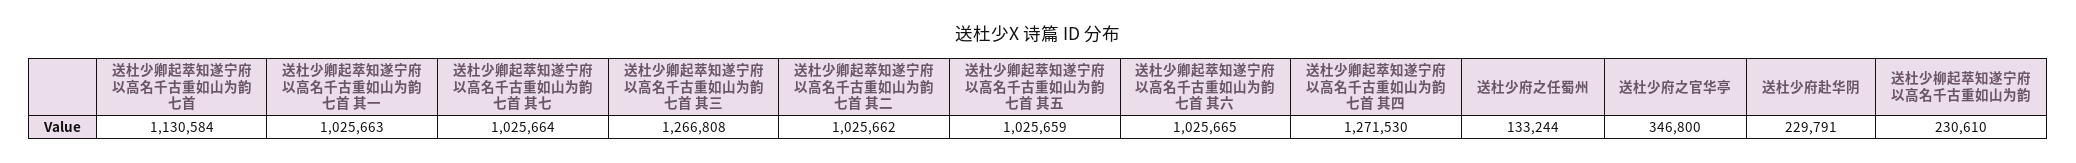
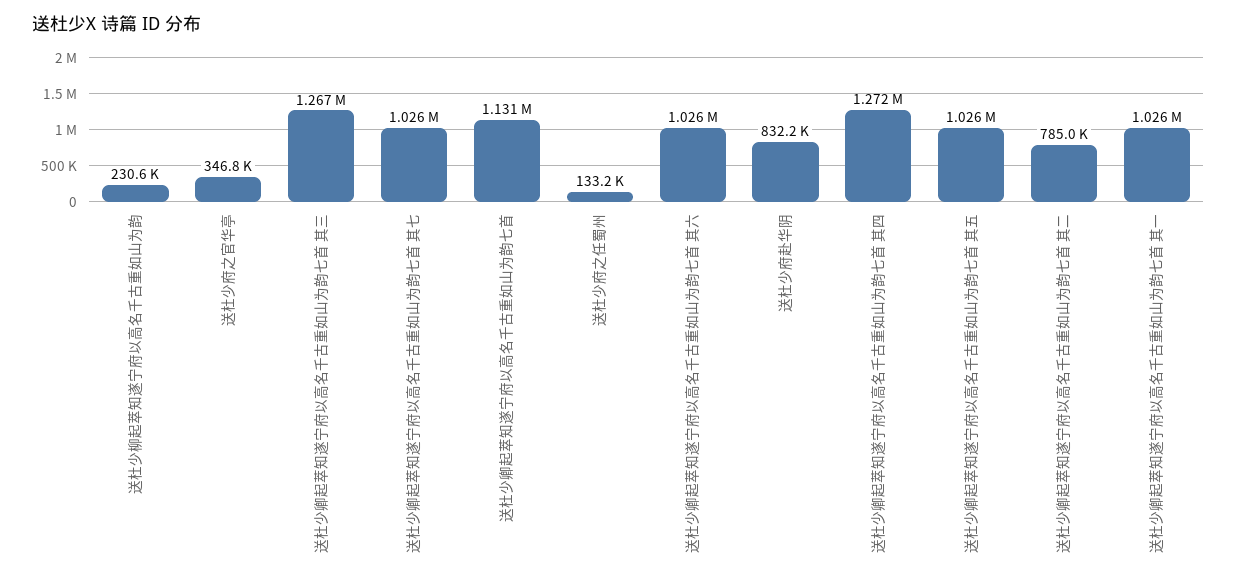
送杜少卿起萃知遂宁府以高名千古重如山为韵七首 其二: 1025662 -> 785000
送杜少府赴华阴: 229791 -> 832200

